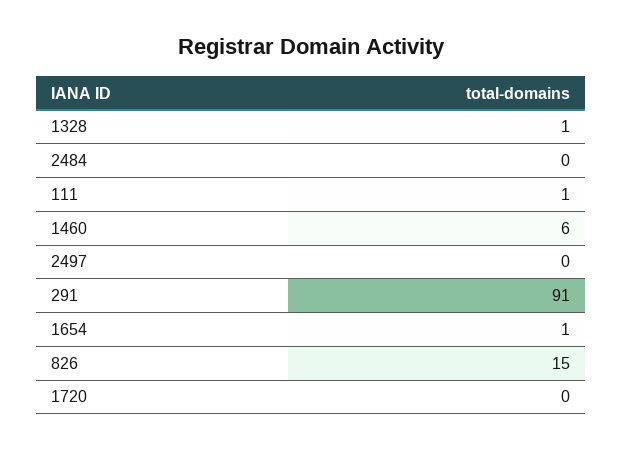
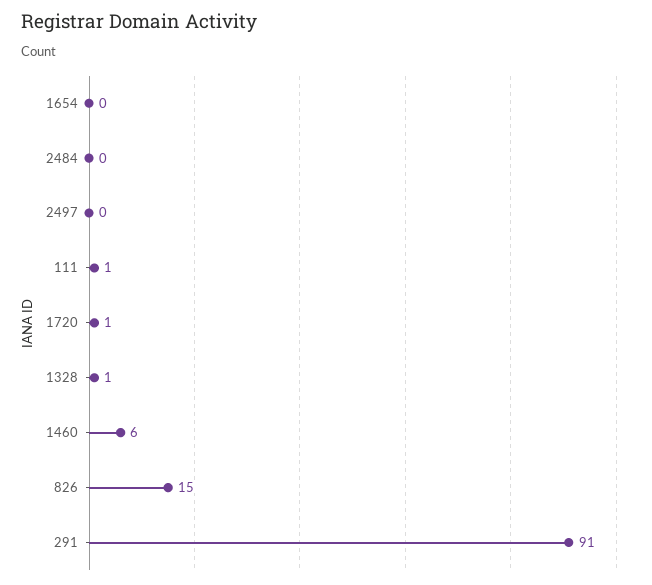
1654: 1 -> 0
1720: 0 -> 1

